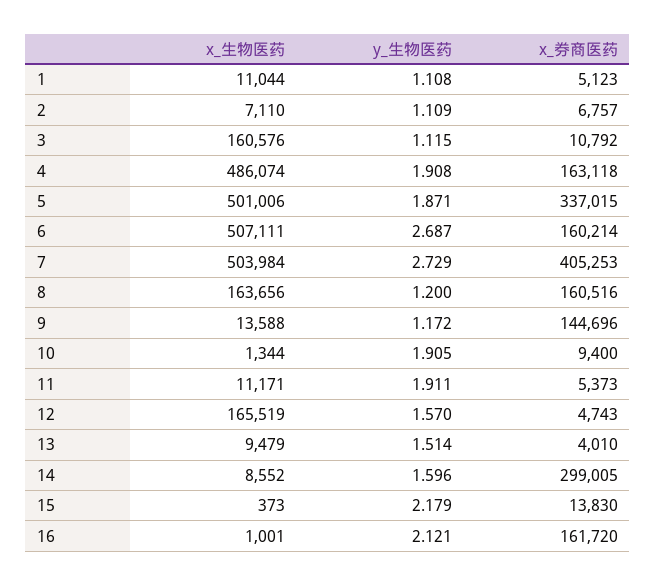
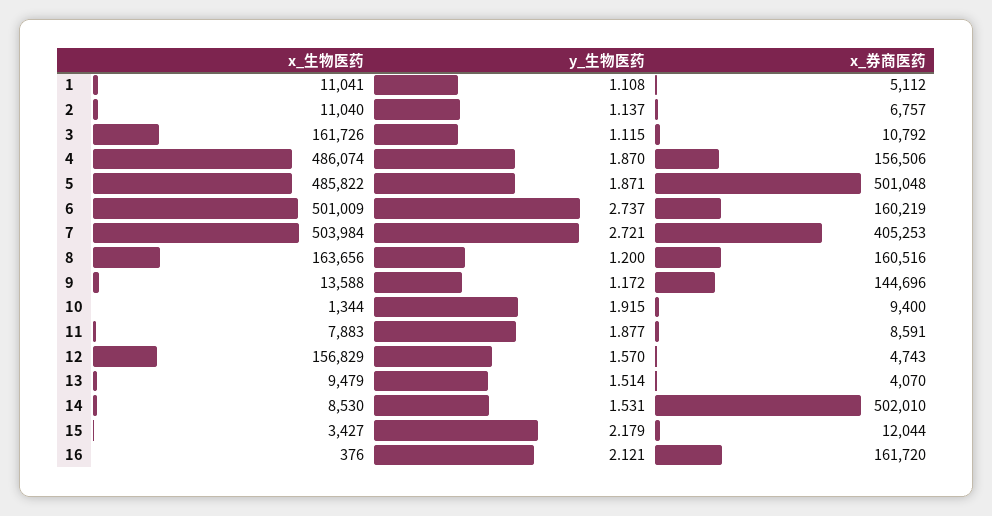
x_生物医药, 1: 11044 -> 11041
x_券商医药, 1: 5123 -> 5112
x_生物医药, 2: 7110 -> 11040
y_生物医药, 2: 1.109 -> 1.137
x_生物医药, 3: 160576 -> 161726
y_生物医药, 4: 1.908 -> 1.87
x_券商医药, 4: 163118 -> 156506
x_生物医药, 5: 501006 -> 485822
x_券商医药, 5: 337015 -> 501048
x_生物医药, 6: 507111 -> 501009
y_生物医药, 6: 2.687 -> 2.737
x_券商医药, 6: 160214 -> 160219
y_生物医药, 7: 2.729 -> 2.721
y_生物医药, 10: 1.905 -> 1.915
x_生物医药, 11: 11171 -> 7883
y_生物医药, 11: 1.911 -> 1.877
x_券商医药, 11: 5373 -> 8591
x_生物医药, 12: 165519 -> 156829
x_券商医药, 13: 4010 -> 4070
x_生物医药, 14: 8552 -> 8530
y_生物医药, 14: 1.596 -> 1.531
x_券商医药, 14: 299005 -> 502010
x_生物医药, 15: 373 -> 3427
x_券商医药, 15: 13830 -> 12044
x_生物医药, 16: 1001 -> 376

